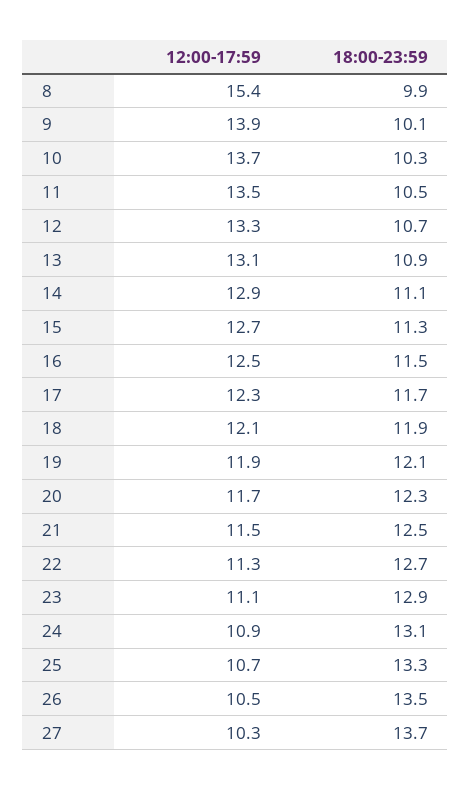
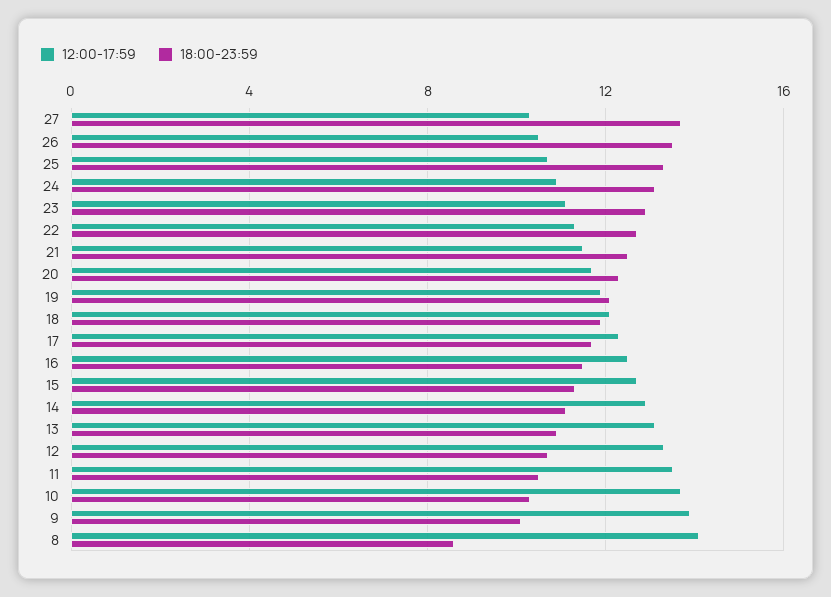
12:00-17:59, 8: 15.4 -> 14
18:00-23:59, 8: 9.9 -> 8.5

